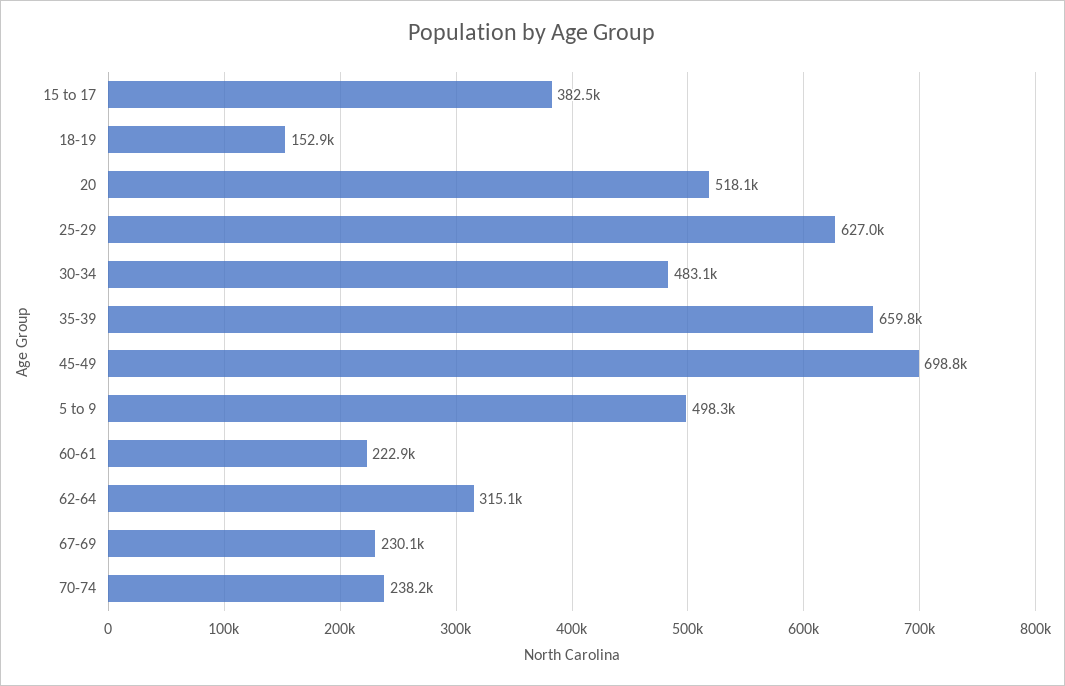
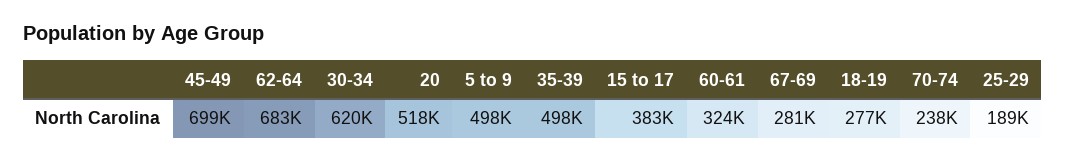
18-19: 152900 -> 277000
25-29: 627000 -> 189000
30-34: 483100 -> 620000
35-39: 659800 -> 498000
60-61: 222900 -> 324000
62-64: 315100 -> 683000
67-69: 230100 -> 281000

